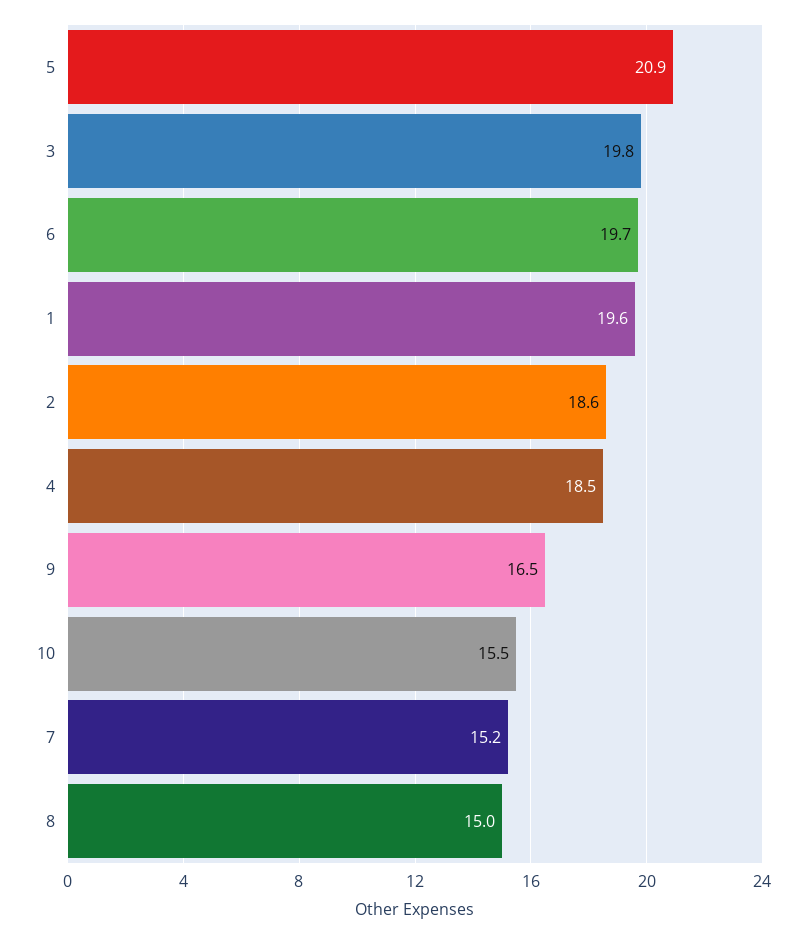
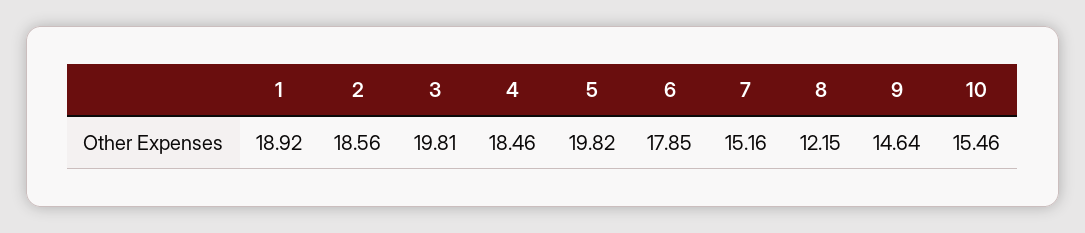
5: 20.9 -> 19.82
6: 19.7 -> 17.85
1: 19.6 -> 18.92
9: 16.5 -> 14.64
8: 15 -> 12.15

